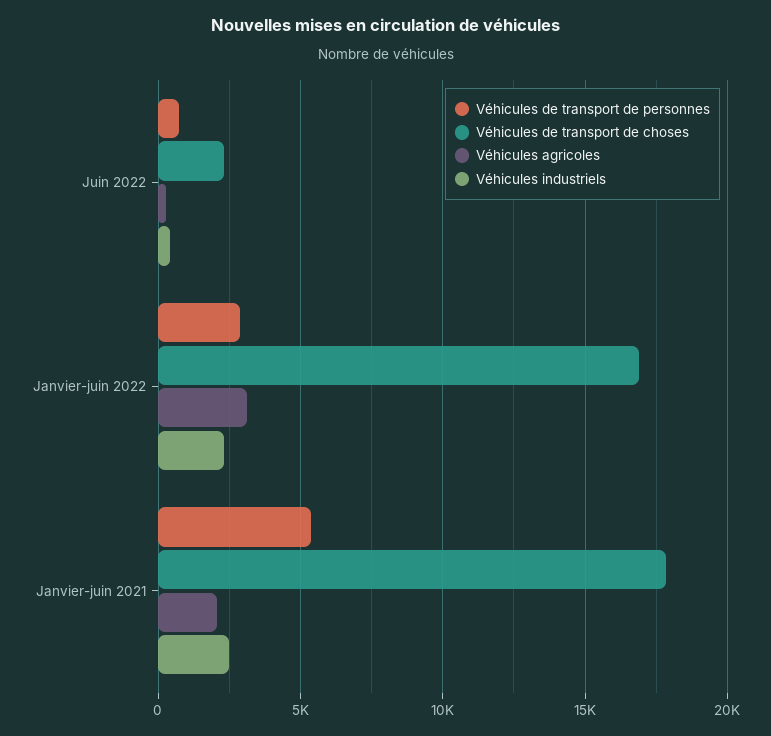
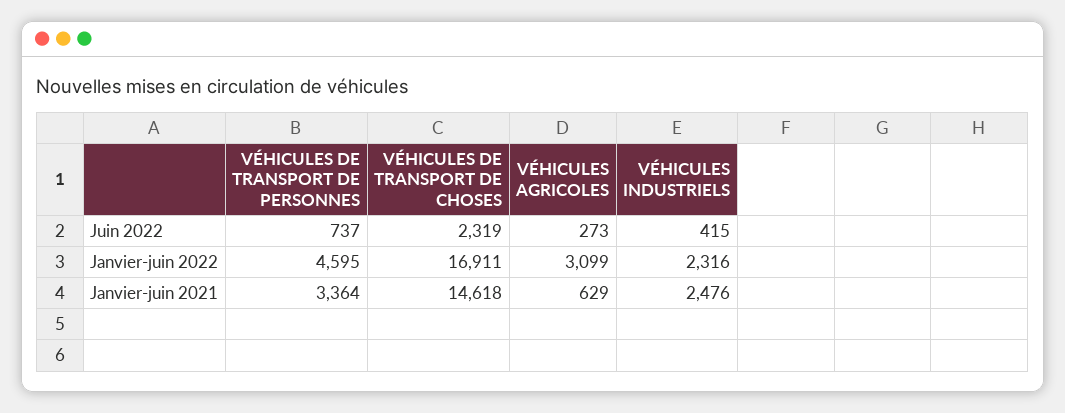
Véhicules de transport de personnes, Janvier-juin 2022: 3000 -> 4595
Véhicules de transport de personnes, Janvier-juin 2021: 5500 -> 3364
Véhicules de transport de choses, Janvier-juin 2021: 18000 -> 14618
Véhicules agricoles, Janvier-juin 2021: 2000 -> 629

